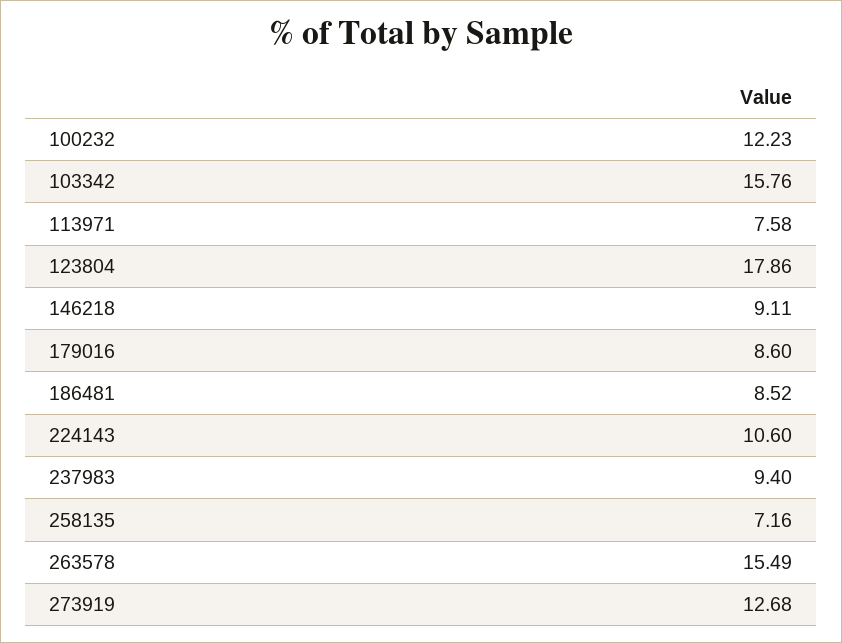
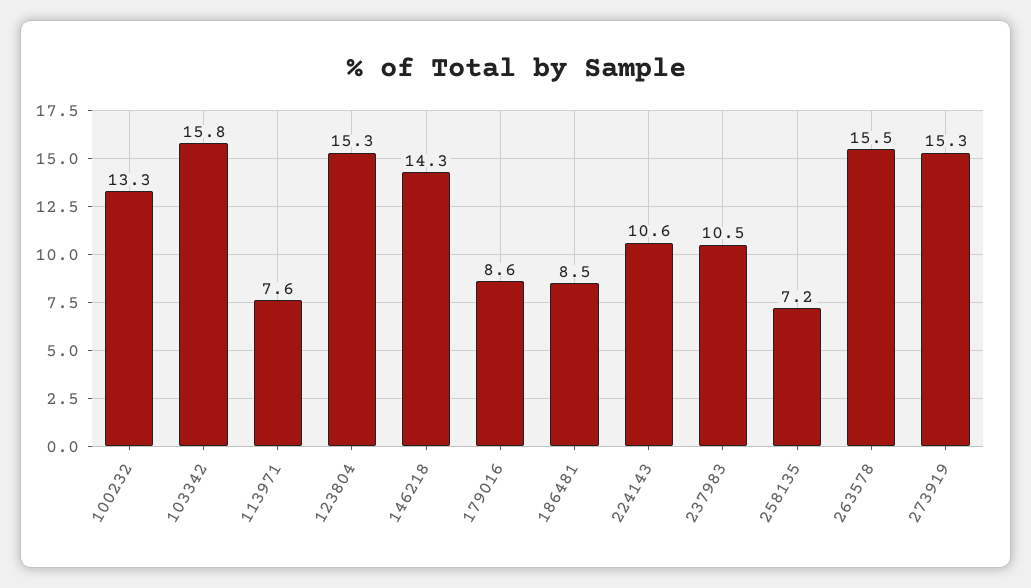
100232: 12.23 -> 13.3
123804: 17.86 -> 15.3
146218: 9.11 -> 14.3
237983: 9.4 -> 10.5
273919: 12.68 -> 15.3

